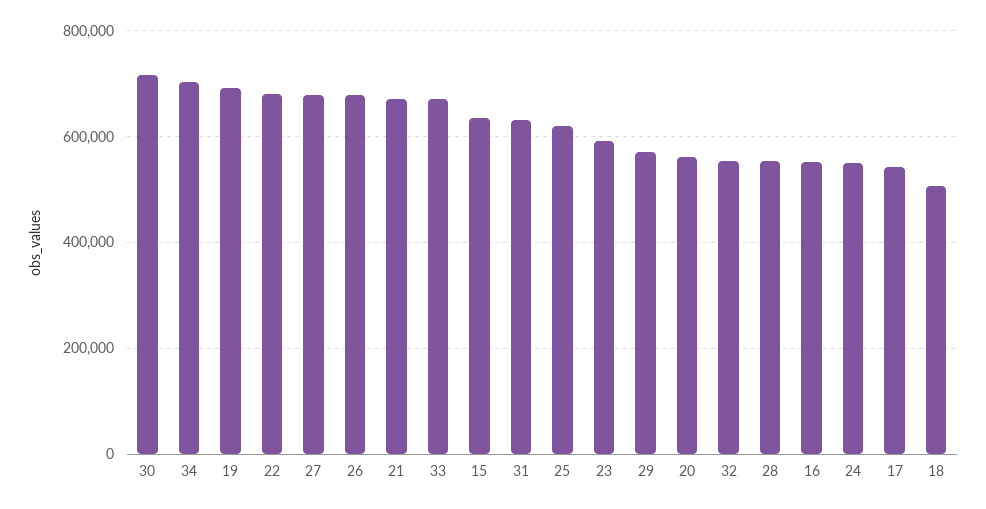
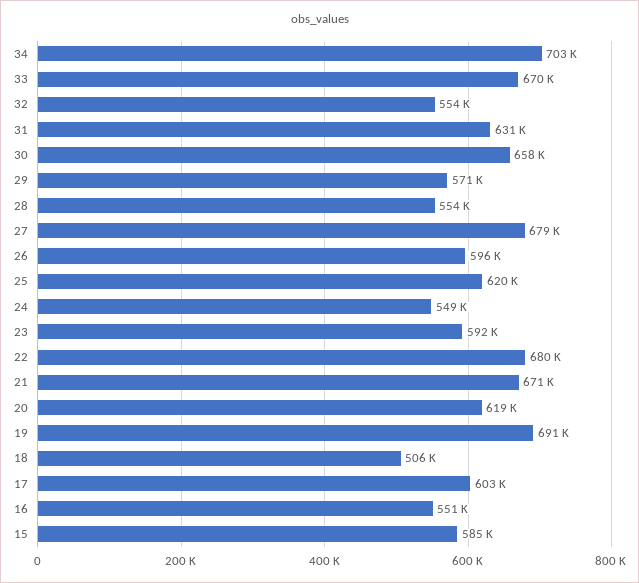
30: 720000 -> 658000
26: 680000 -> 596000
15: 640000 -> 585000
20: 560000 -> 619000
17: 540000 -> 603000

